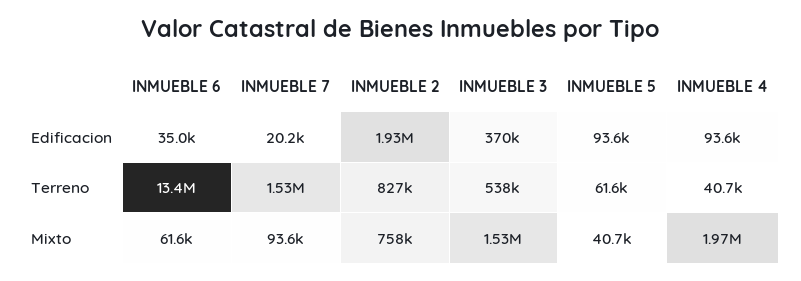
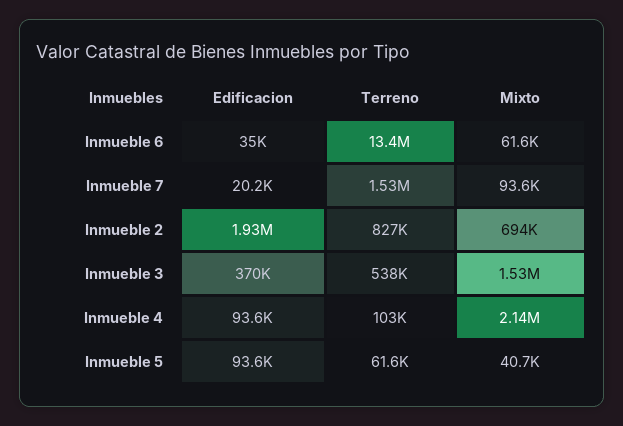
INMUEBLE 4, Terreno: 40700 -> 103000
INMUEBLE 2, Mixto: 758000 -> 694000
INMUEBLE 4, Mixto: 1970000 -> 2140000

